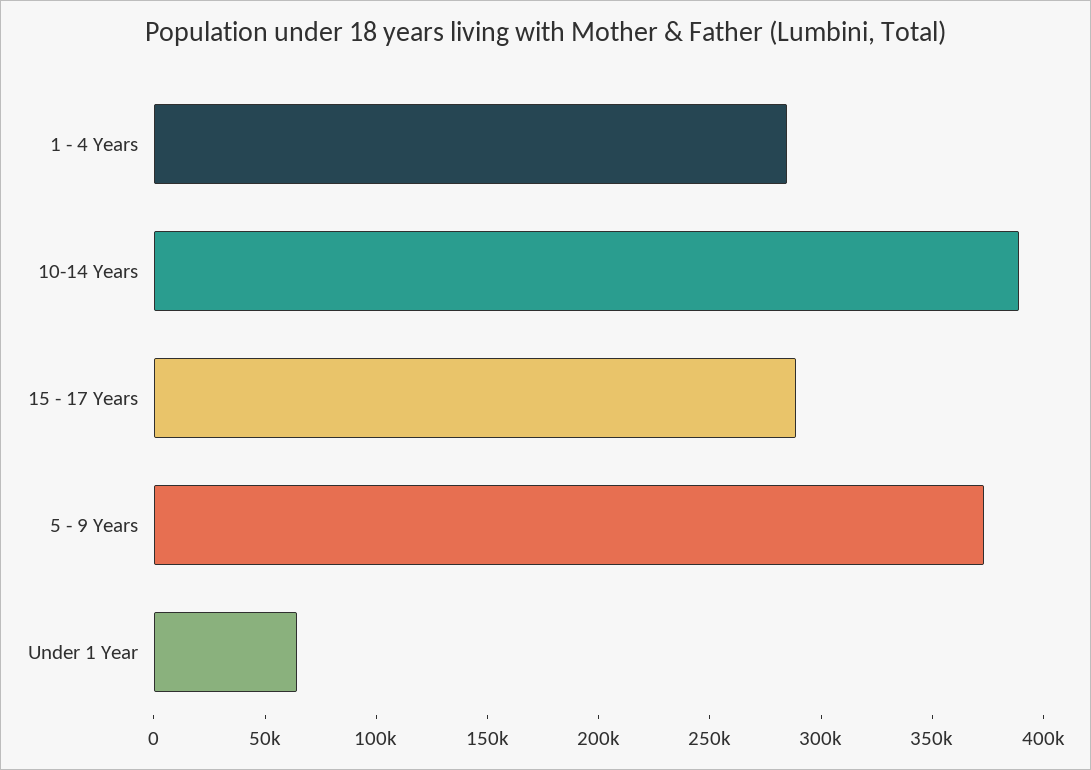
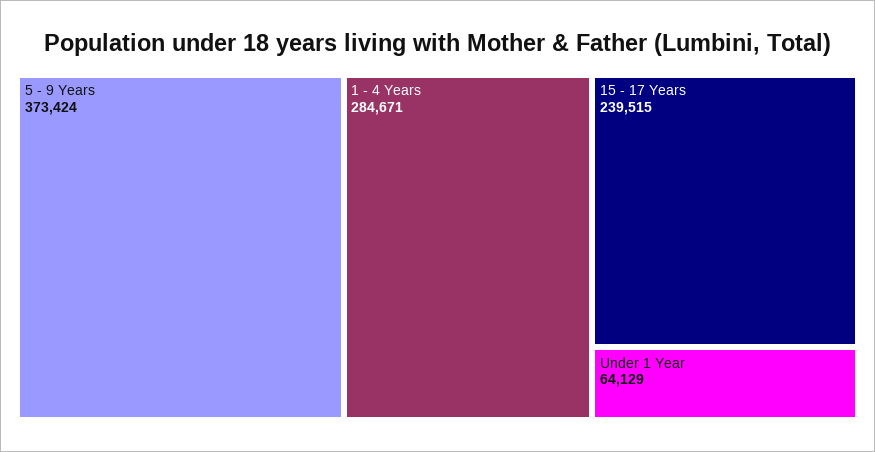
10-14 Years: 390000 -> none
15 - 17 Years: 290000 -> 239515

